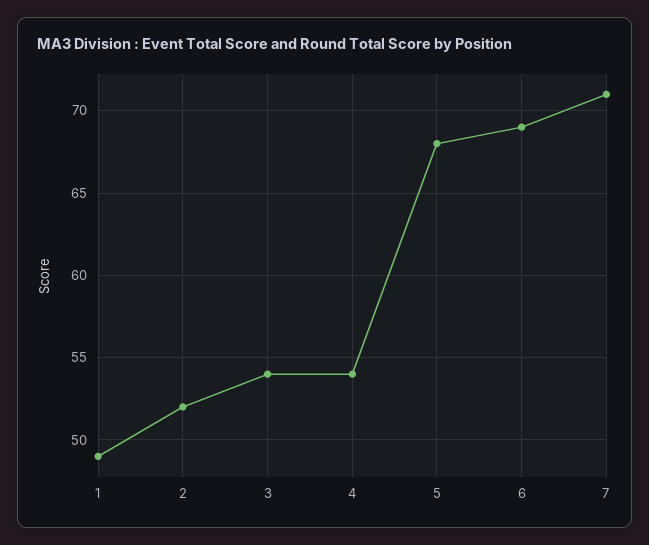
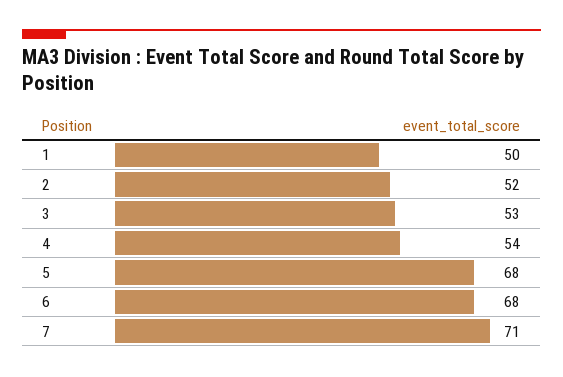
1: 49 -> 50
3: 54 -> 53
6: 69 -> 68

